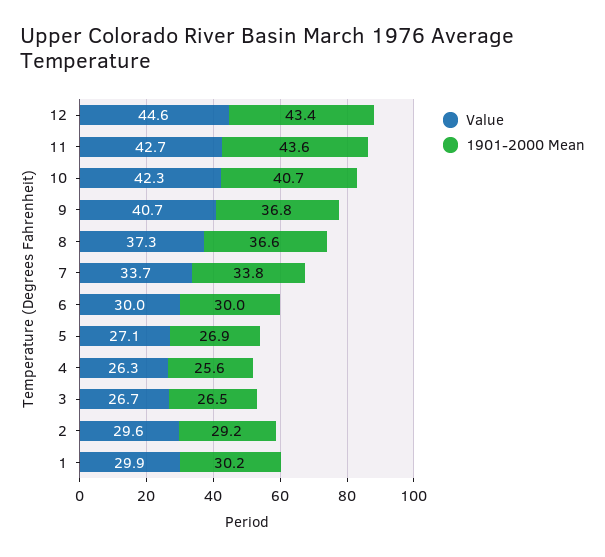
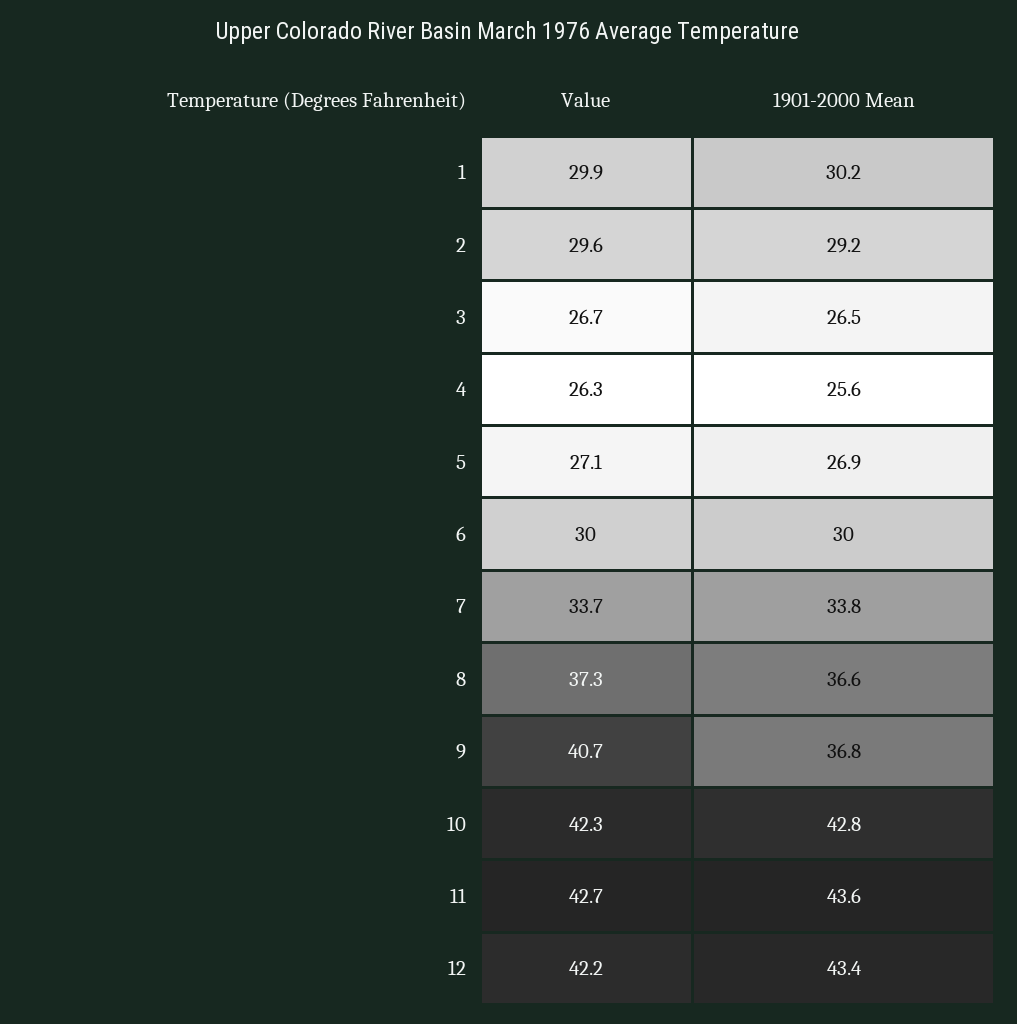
Value, 12: 44.6 -> 42.2
1901-2000 Mean, 10: 40.7 -> 42.8

